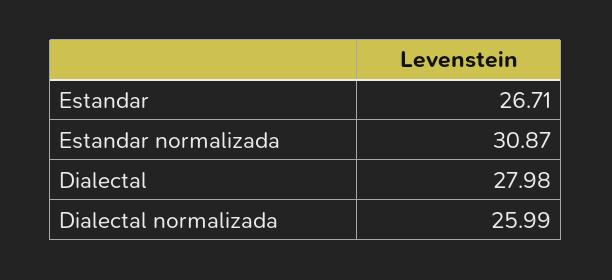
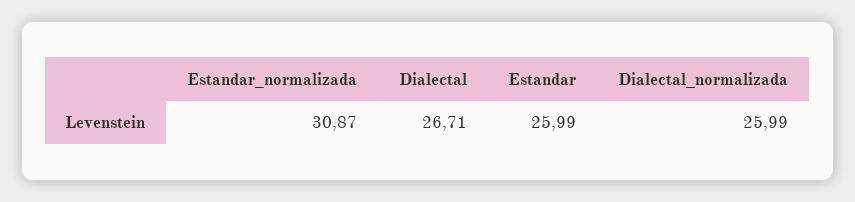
Estandar: 26.71 -> 25.99
Dialectal: 27.98 -> 26.71

